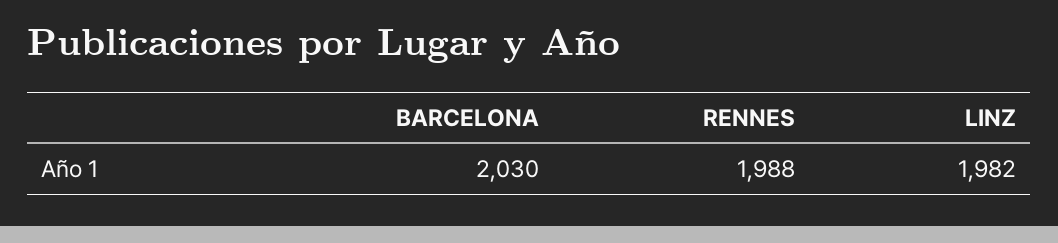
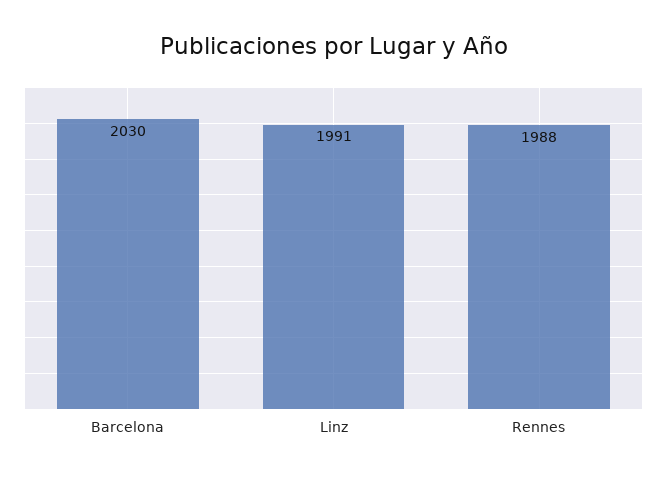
LINZ: 1982 -> 1991

